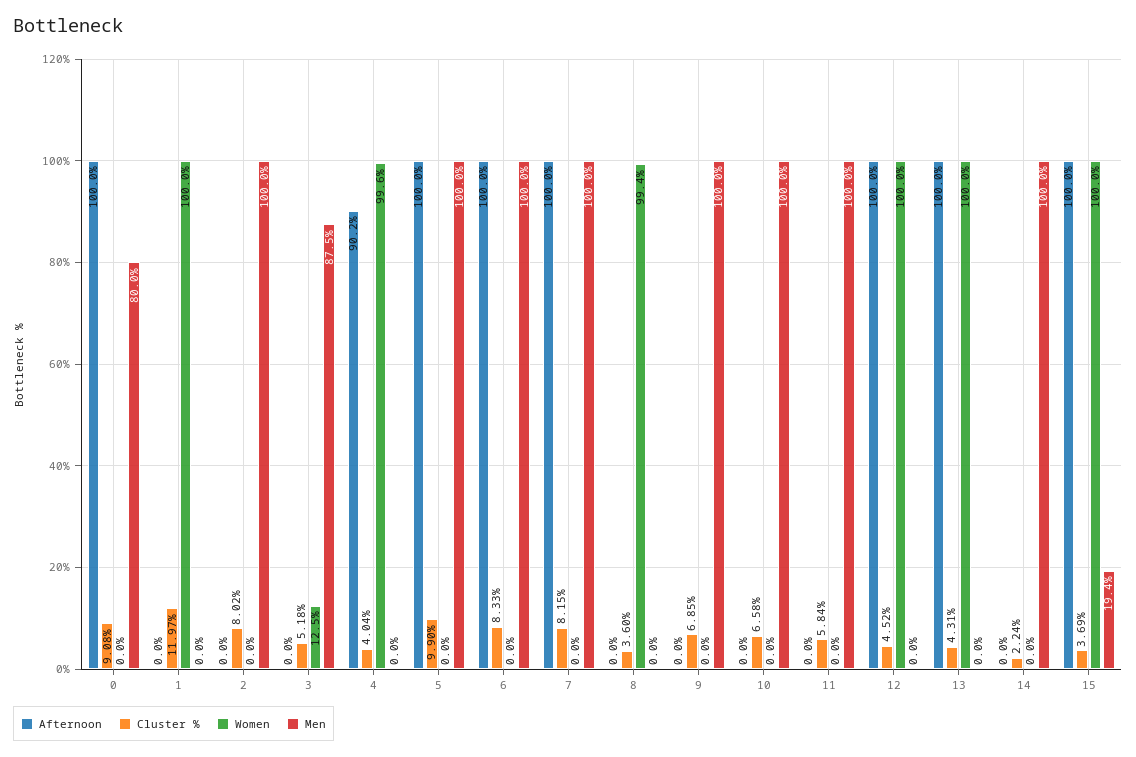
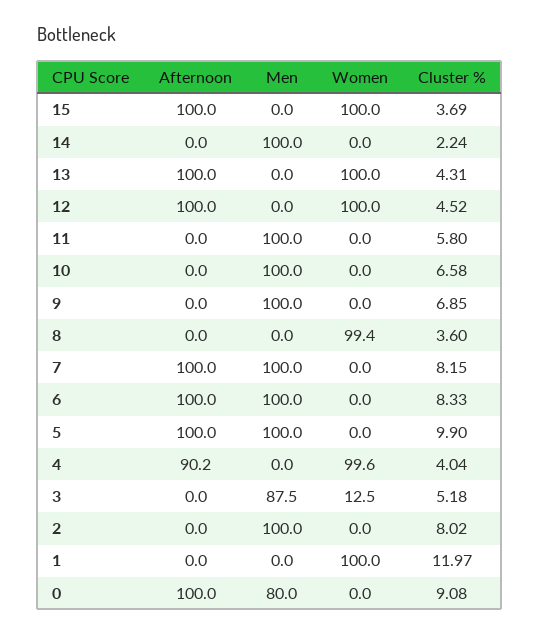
Cluster %, 11: 5.84 -> 5.8
Men, 15: 19.4 -> 0

